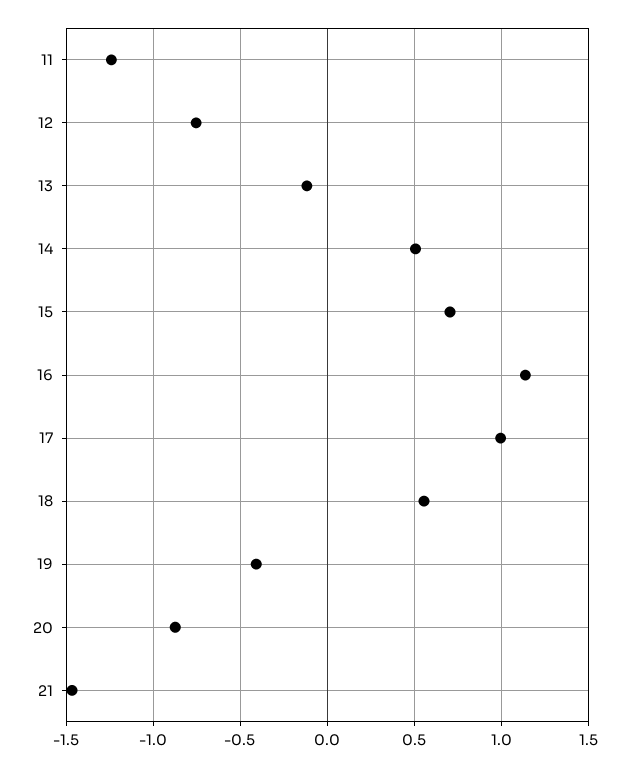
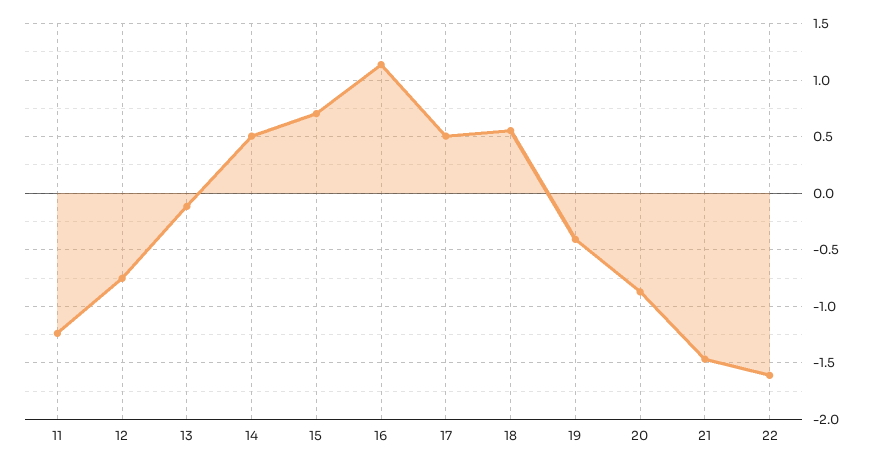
17: 1 -> 0.5
22: none -> -1.6

